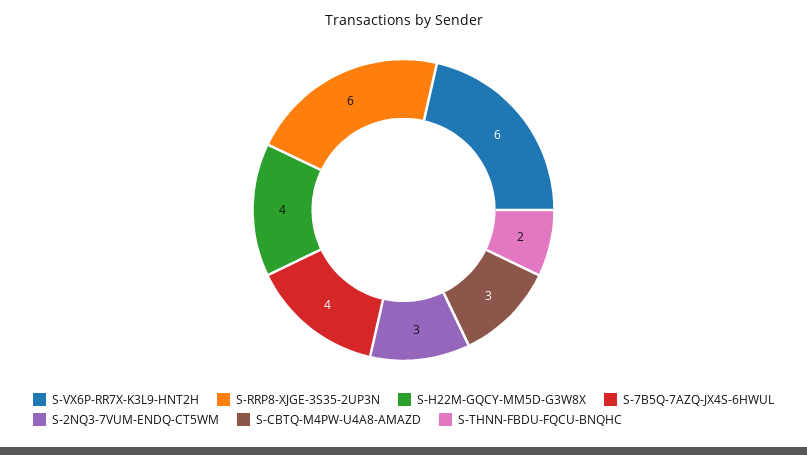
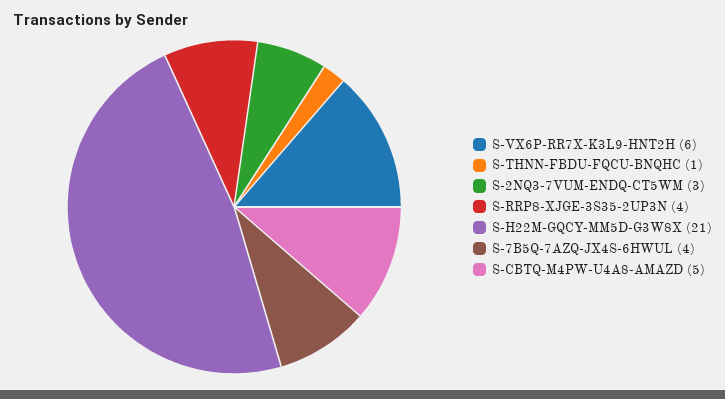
S-RRP8-XJGE-3S35-2UP3N: 6 -> 4
S-H22M-GQCY-MM5D-G3W8X: 4 -> 21
S-CBTQ-M4PW-U4A8-AMAZD: 3 -> 5
S-THNN-FBDU-FQCU-BNQHC: 2 -> 1

